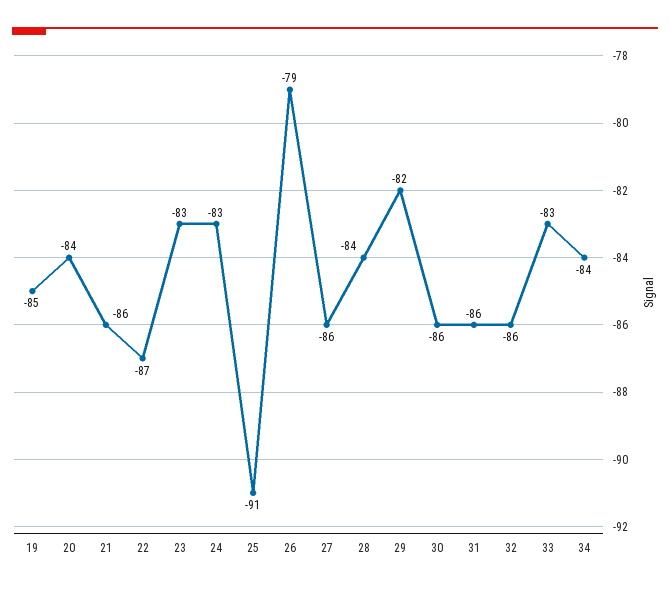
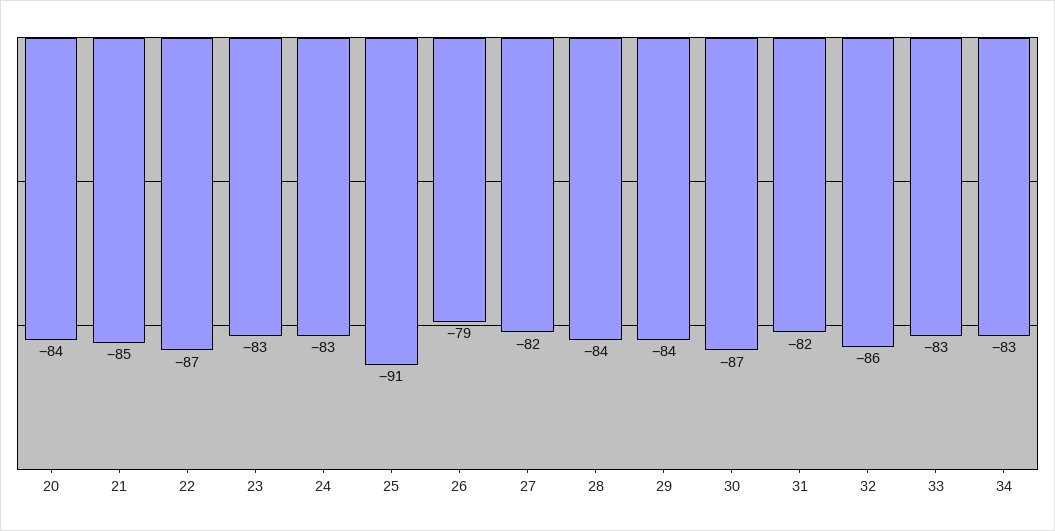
19: -85 -> none
21: -86 -> -85
27: -86 -> -82
29: -82 -> -84
30: -86 -> -87
31: -86 -> -82
34: -84 -> -83

